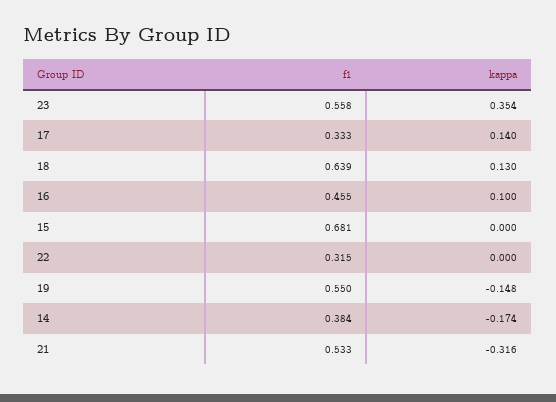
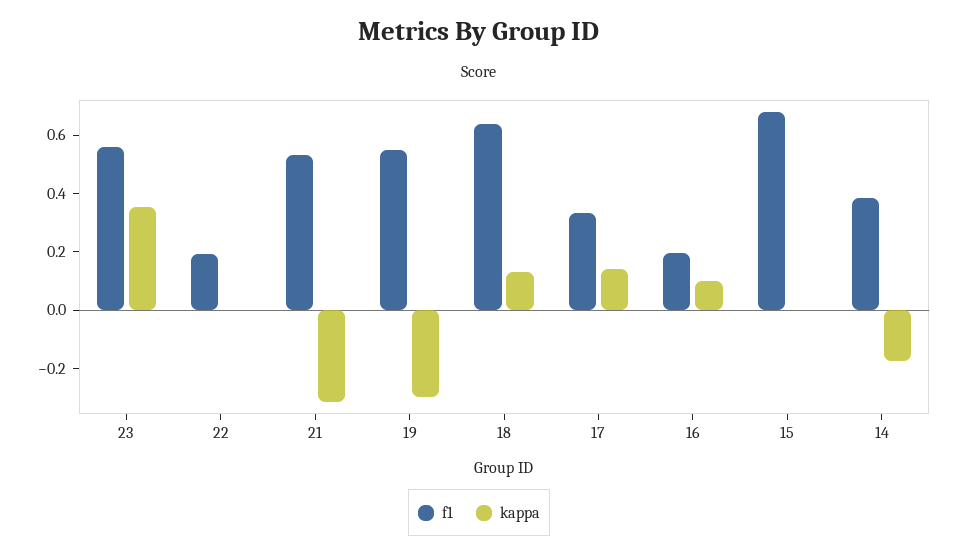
f1, 16: 0.455 -> 0.2
f1, 22: 0.315 -> 0.2
kappa, 19: -0.148 -> -0.3

